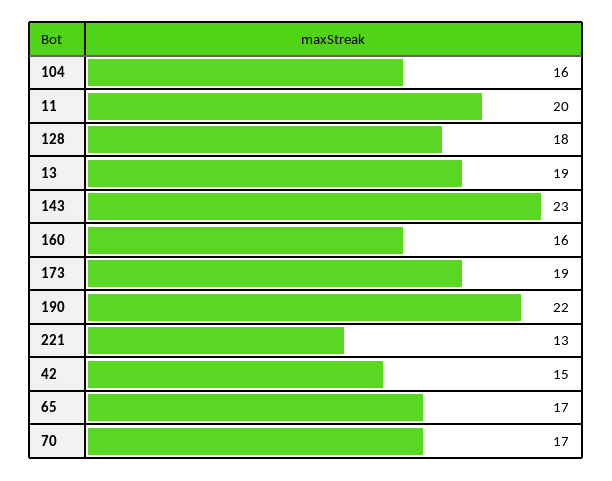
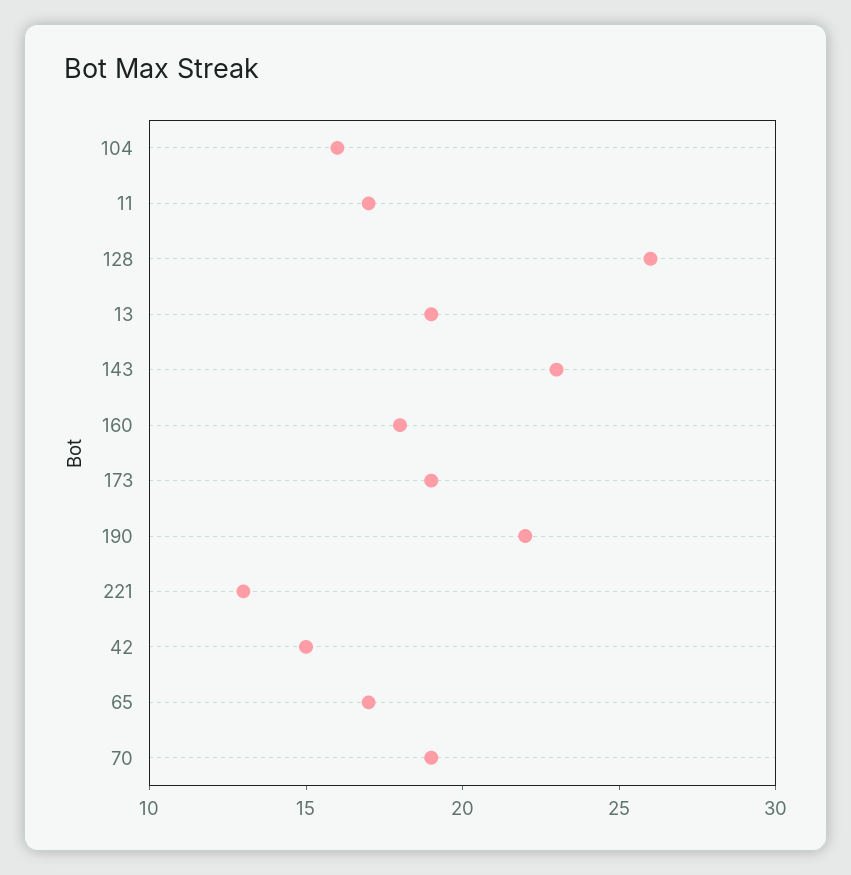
11: 20 -> 17
128: 18 -> 26
160: 16 -> 18
70: 17 -> 19

